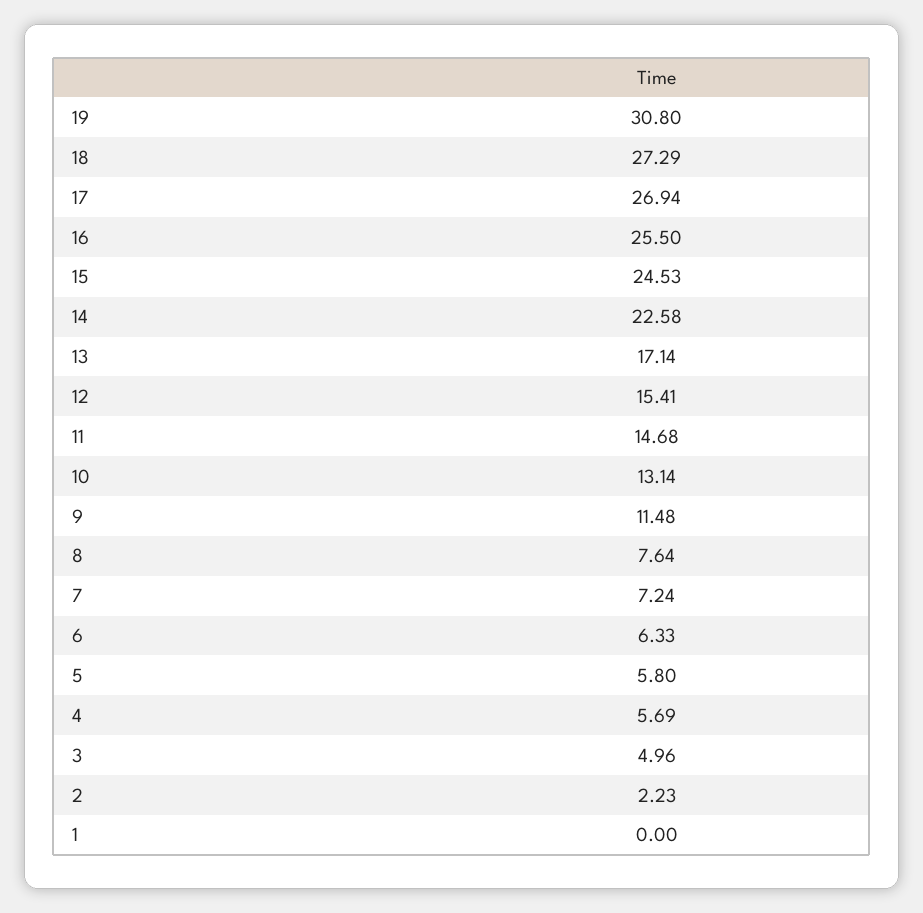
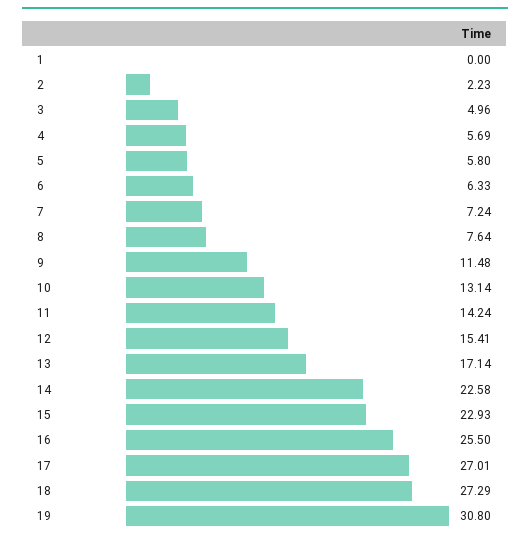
17: 26.94 -> 27.01
15: 24.53 -> 22.93
11: 14.68 -> 14.24

